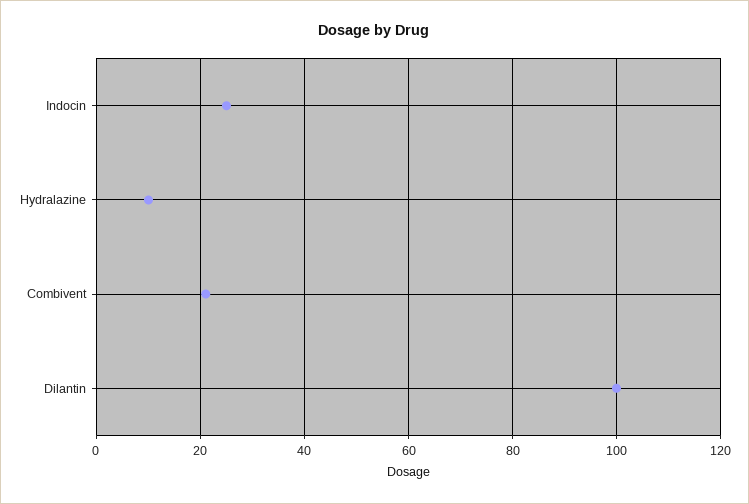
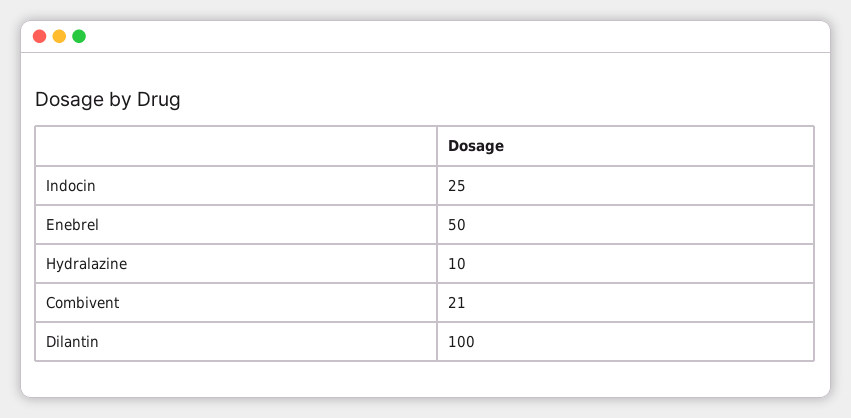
Enebrel: none -> 50

